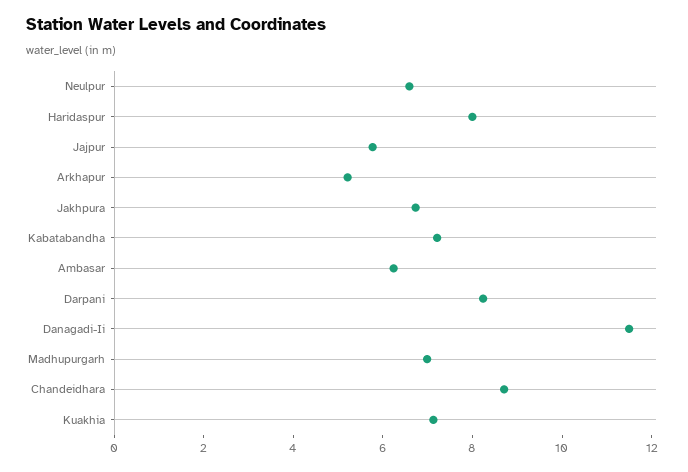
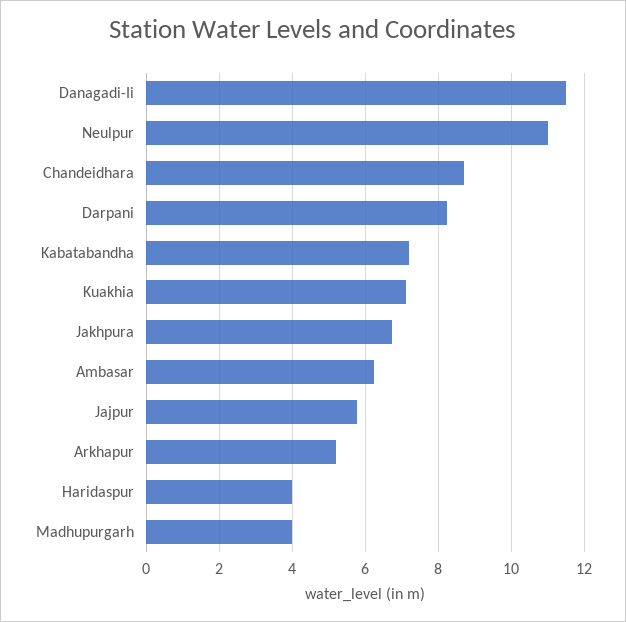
Neulpur: 6.5 -> 11
Haridaspur: 8 -> 4
Madhupurgarh: 7 -> 4

